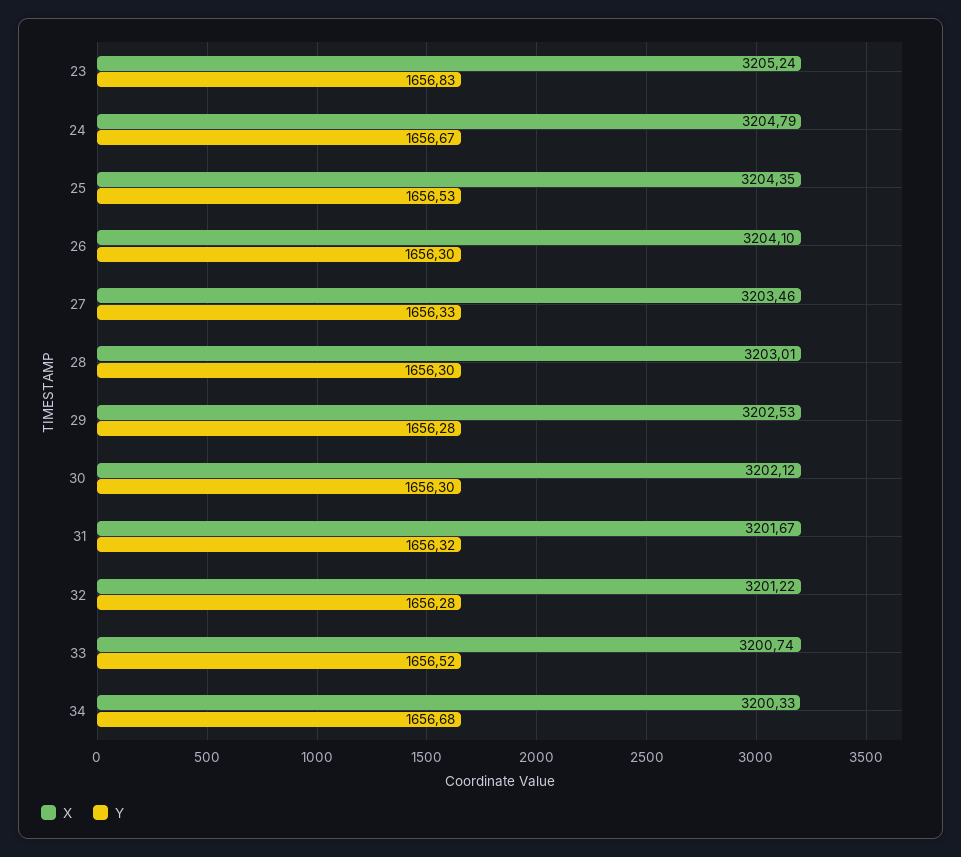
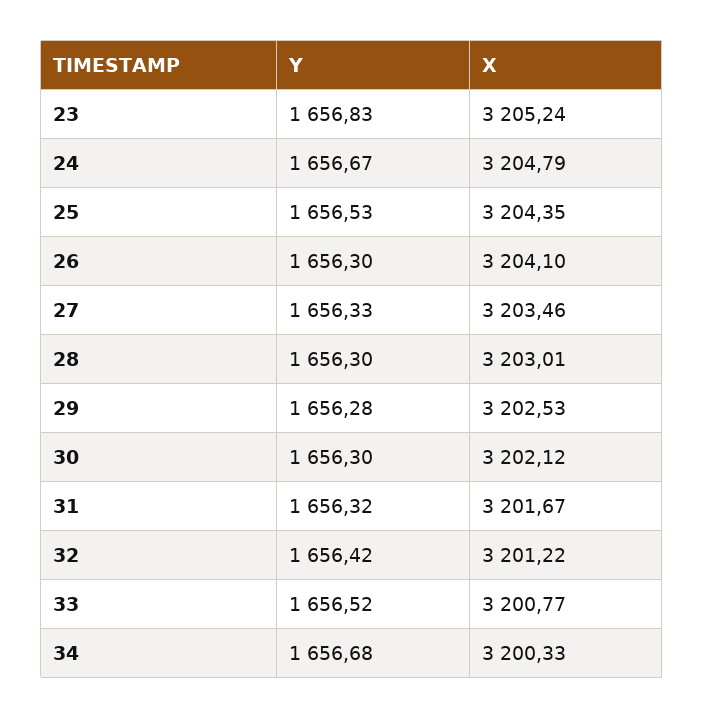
Y, 32: 1656.28 -> 1656.42
X, 33: 3200.74 -> 3200.77

